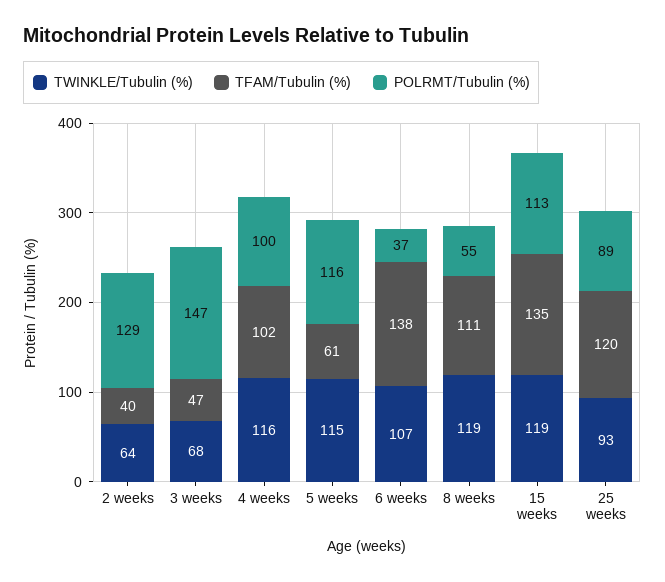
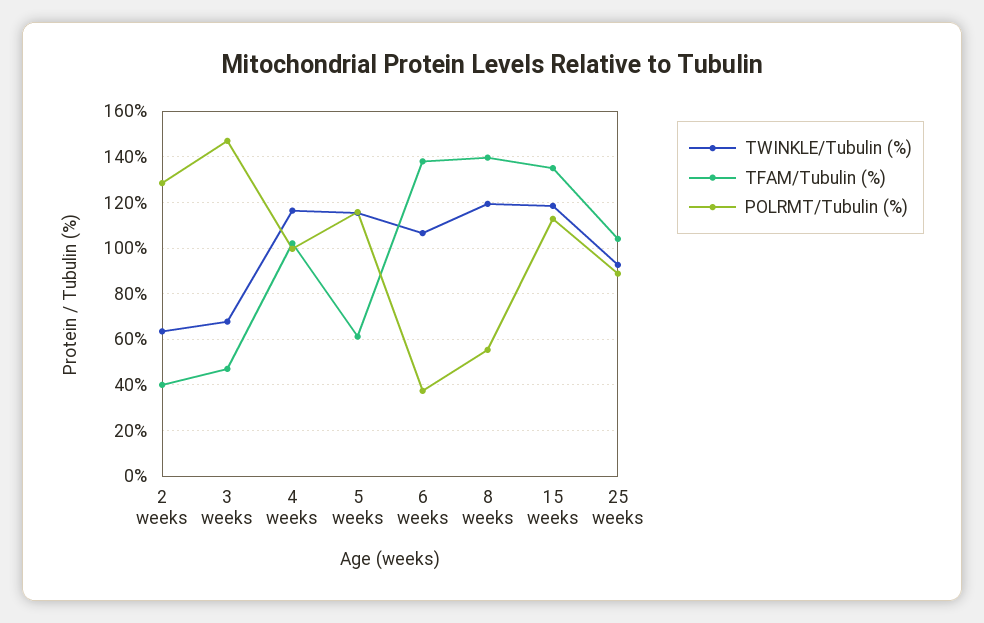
TFAM/Tubulin (%), 8 weeks: 111 -> 140
TFAM/Tubulin (%), 25 weeks: 120 -> 105

